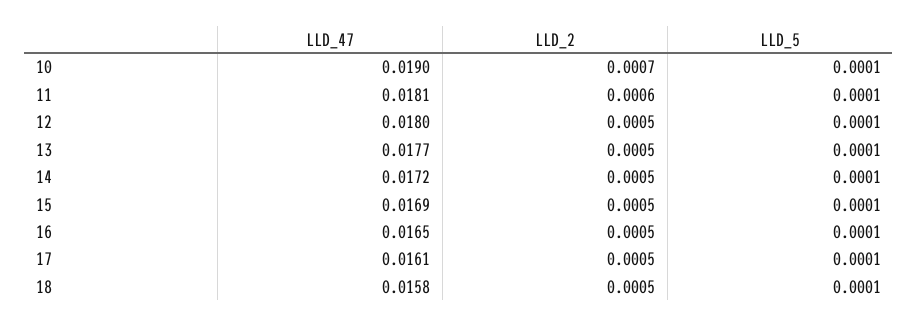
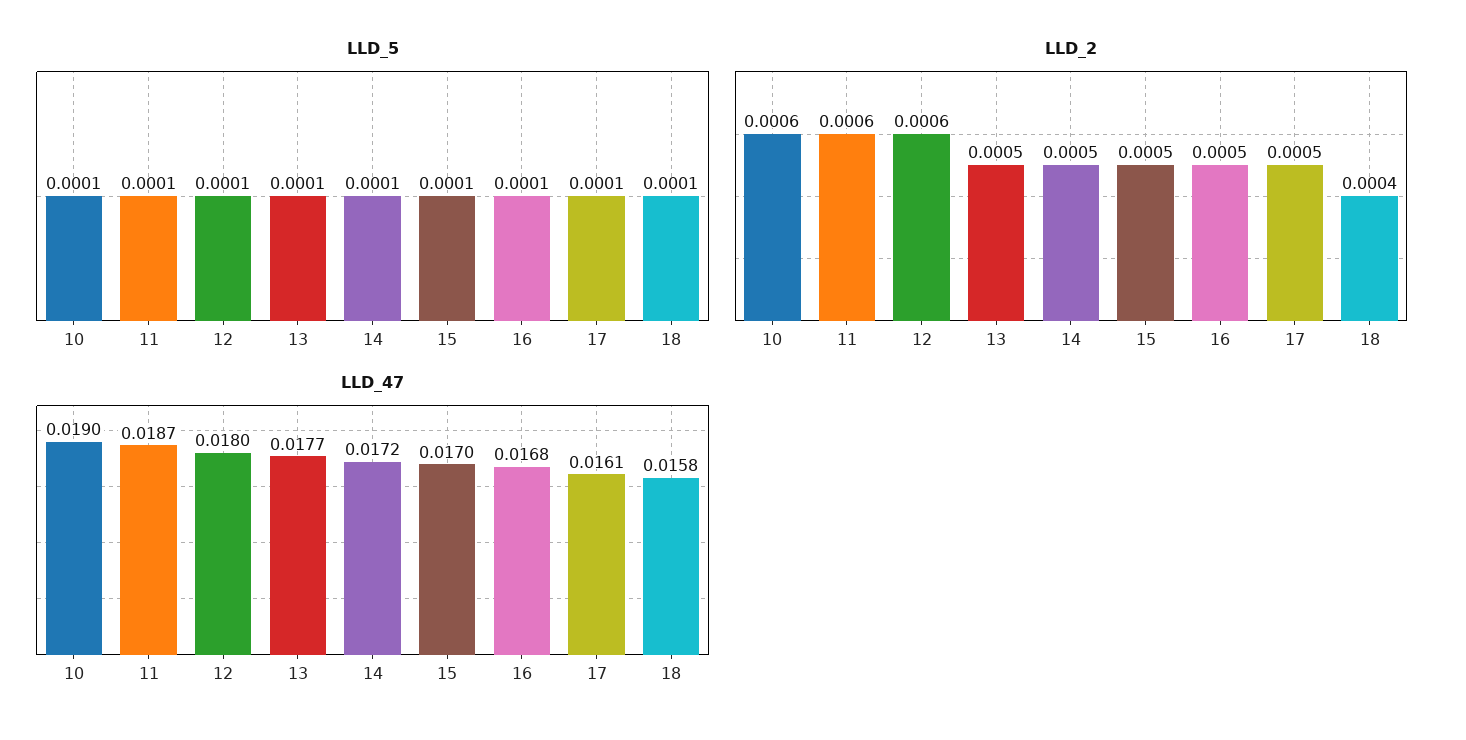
LLD_2, 10: 0.0007 -> 0.0006
LLD_47, 11: 0.0181 -> 0.0187
LLD_2, 12: 0.0005 -> 0.0006
LLD_47, 15: 0.0169 -> 0.017
LLD_47, 16: 0.0165 -> 0.0168
LLD_2, 18: 0.0005 -> 0.0004

